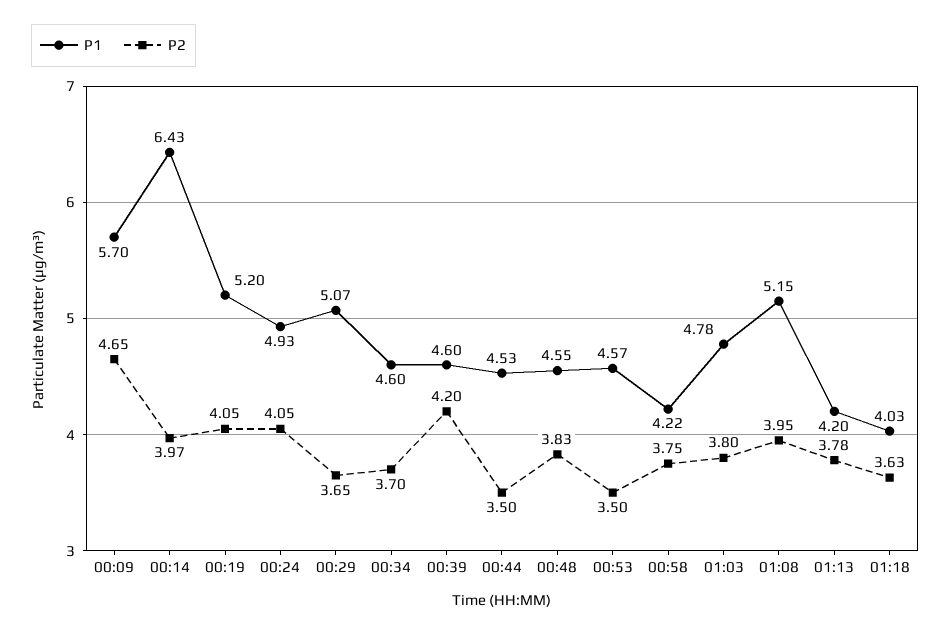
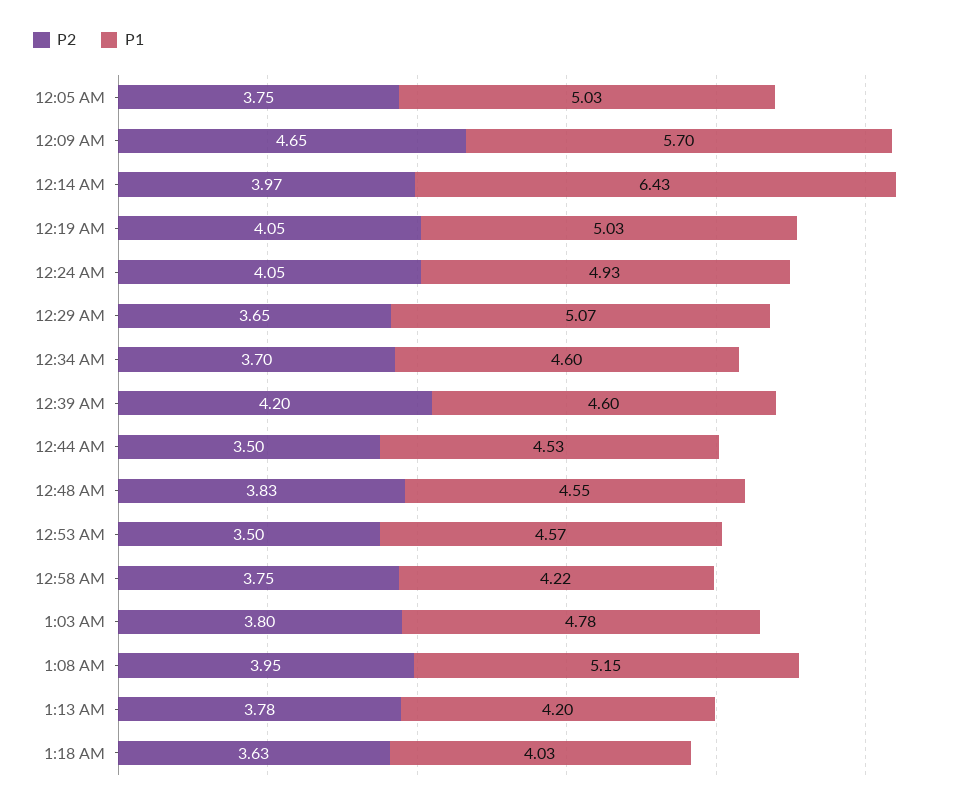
P1, 00:19: 5.2 -> 5.03
P2, 12:05 AM: none -> 3.75
P1, 12:05 AM: none -> 5.03

